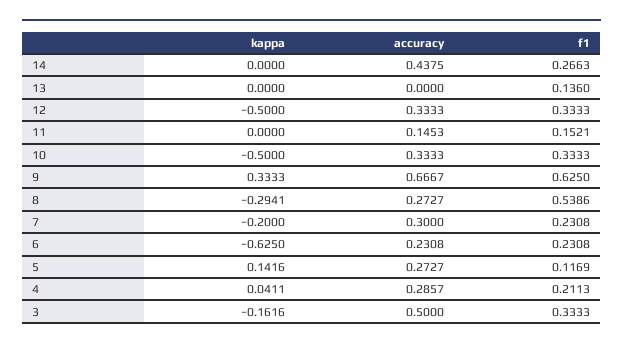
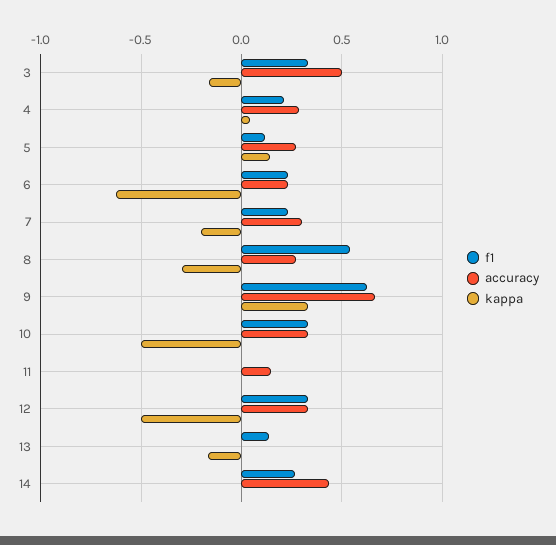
kappa, 13: 0 -> -0.15
f1, 11: 0.1521 -> 0

